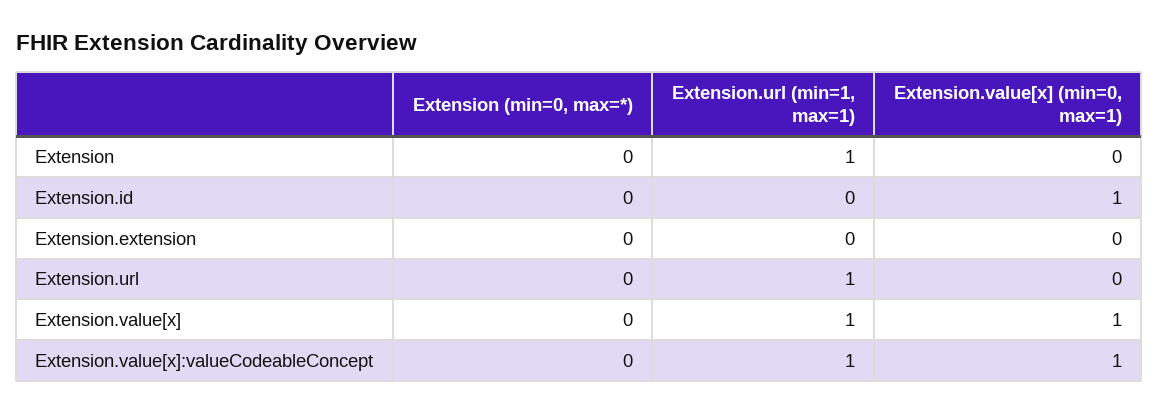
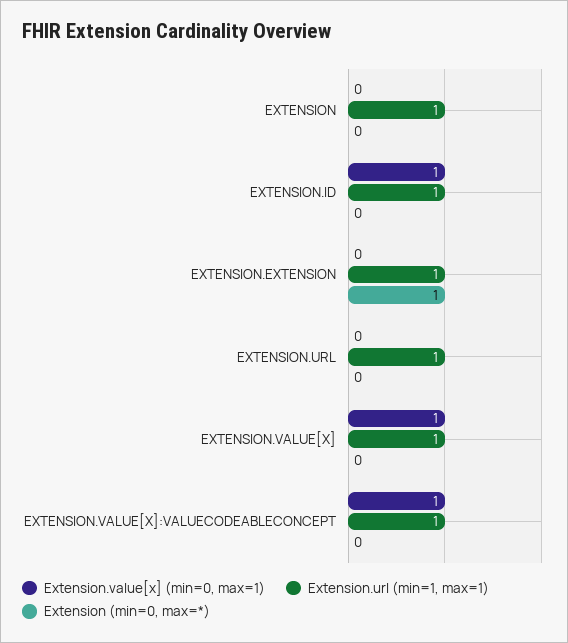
Extension.url (min=1, max=1), Extension.id: 0 -> 1
Extension (min=0, max=*), Extension.extension: 0 -> 1
Extension.url (min=1, max=1), Extension.extension: 0 -> 1

